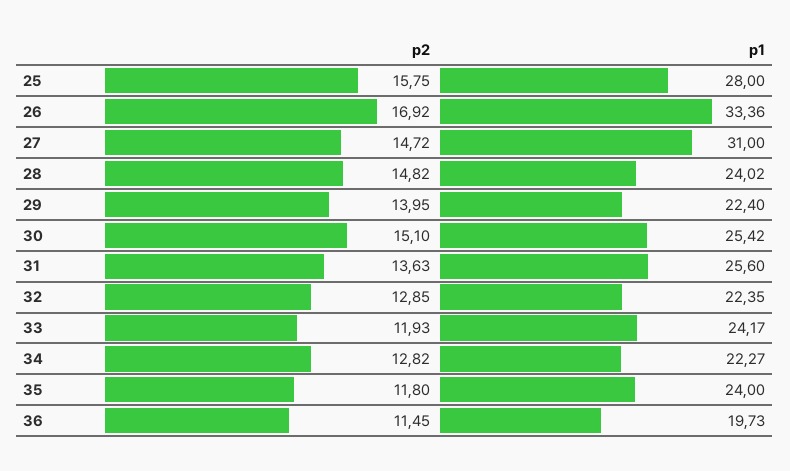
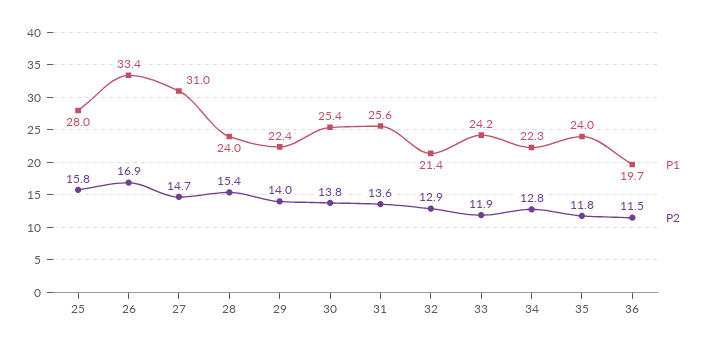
p2, 28: 14.82 -> 15.4
p2, 30: 15.1 -> 13.8
p1, 32: 22.35 -> 21.4

